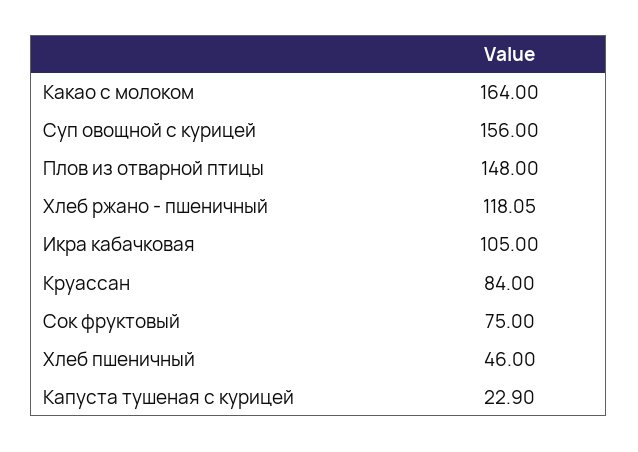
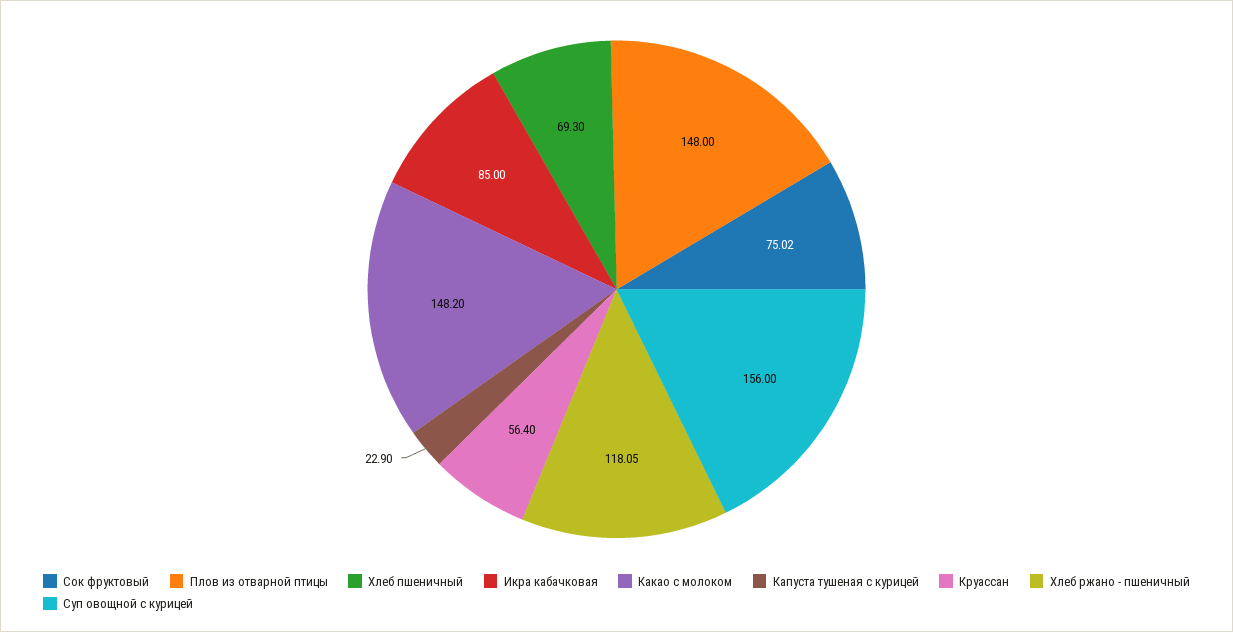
Какао с молоком: 164 -> 148.2
Икра кабачковая: 105 -> 85
Круассан: 84 -> 56.4
Сок фруктовый: 75 -> 75.02
Хлеб пшеничный: 46 -> 69.3

